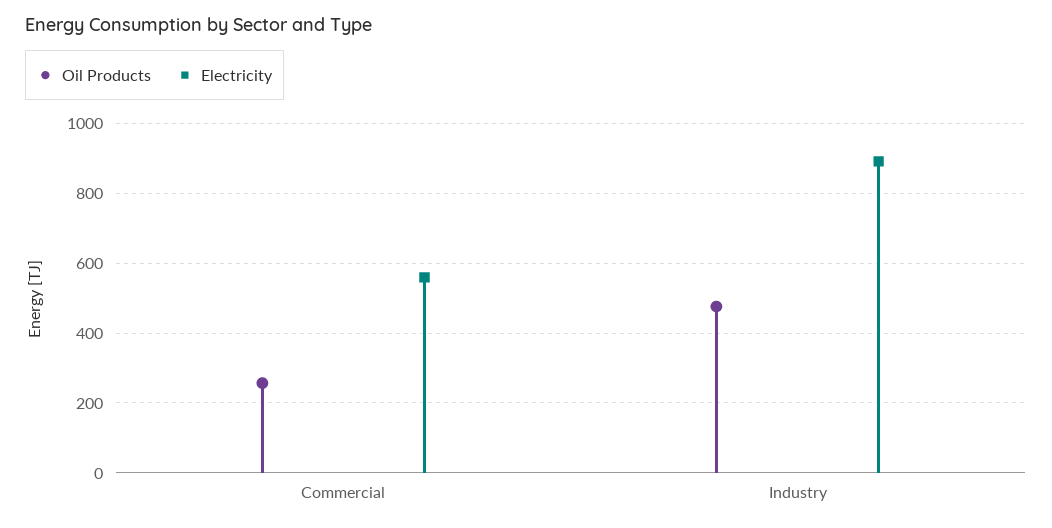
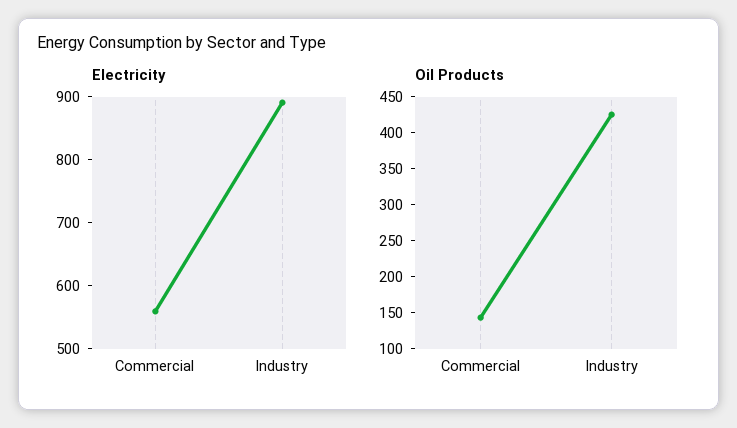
Oil Products, Commercial: 260 -> 150
Oil Products, Industry: 480 -> 425

